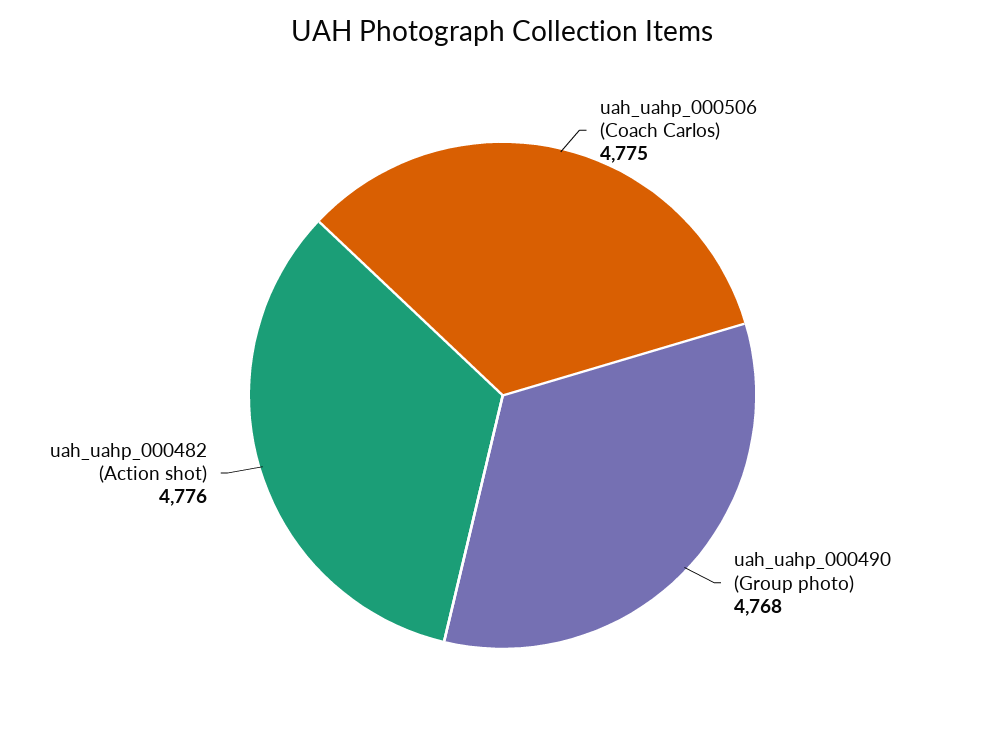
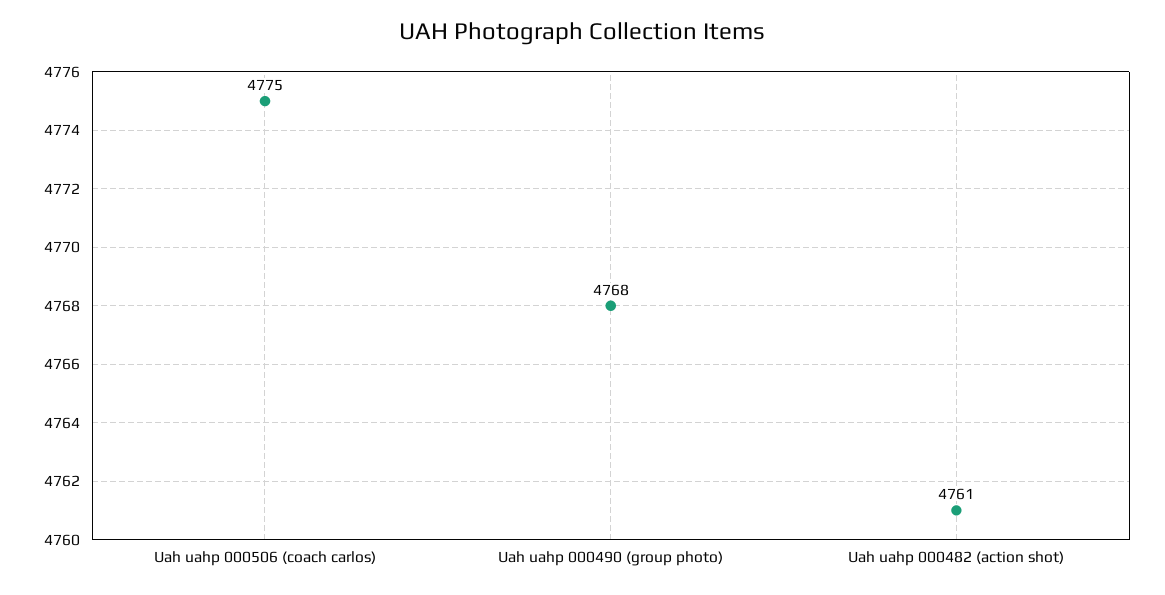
uah_uahp_000482 (Action shot): 4776 -> 4761

